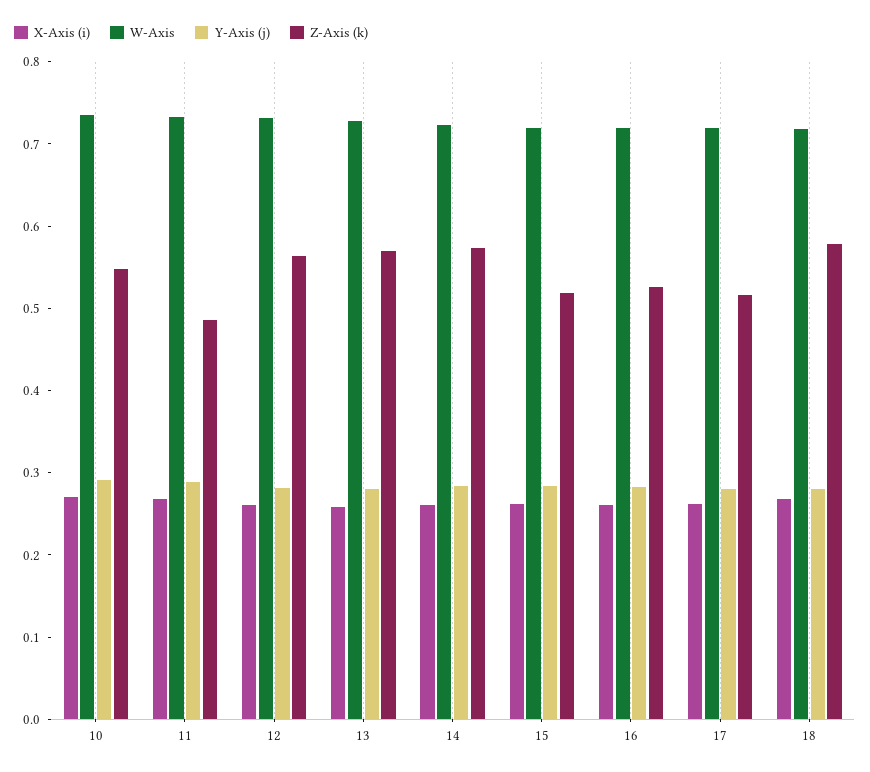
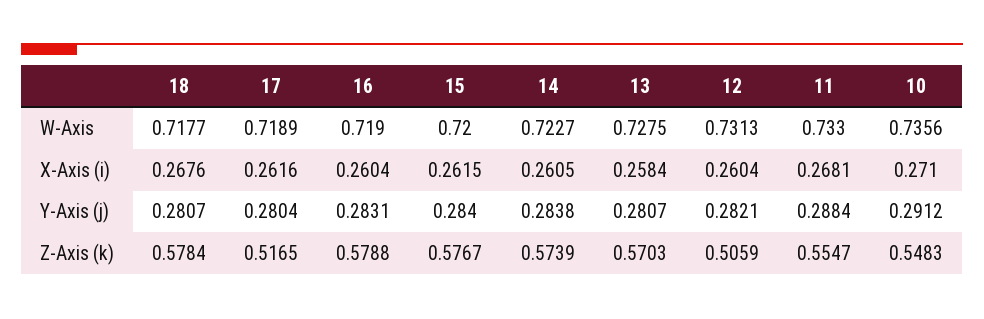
Z-Axis (k), 11: 0.48 -> 0.5547
Z-Axis (k), 12: 0.56 -> 0.5059
Z-Axis (k), 15: 0.52 -> 0.5767
Z-Axis (k), 16: 0.52 -> 0.5788

